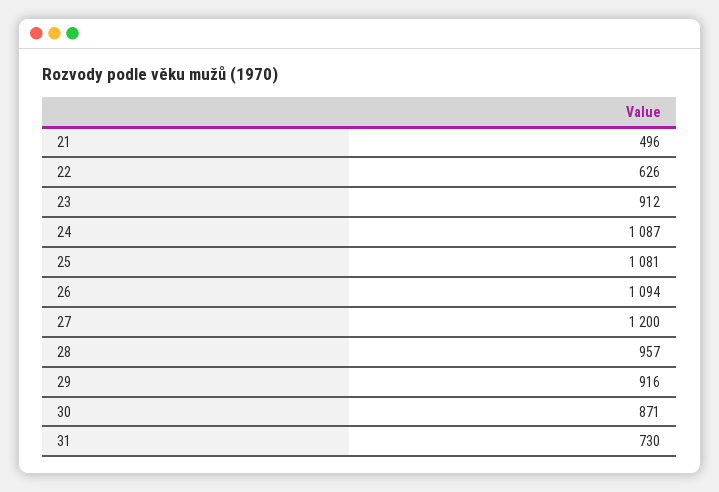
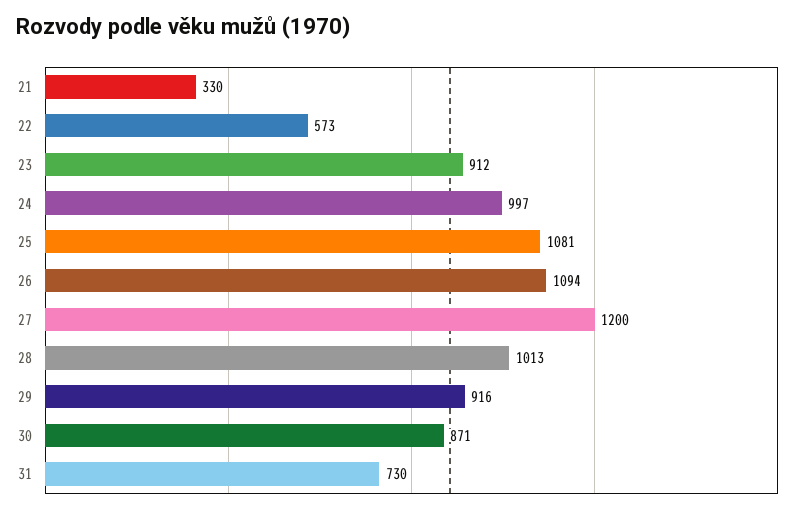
21: 496 -> 330
22: 626 -> 573
24: 1087 -> 997
28: 957 -> 1013

